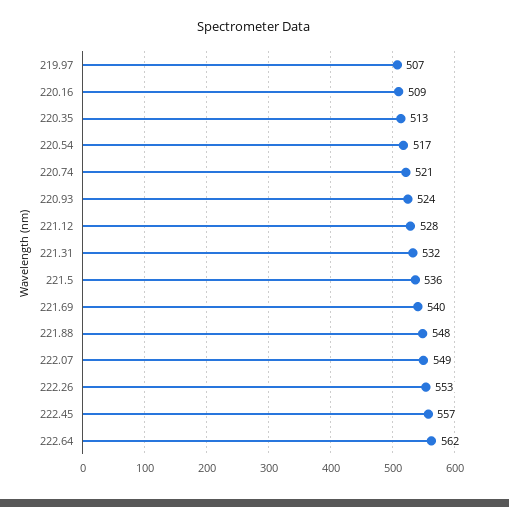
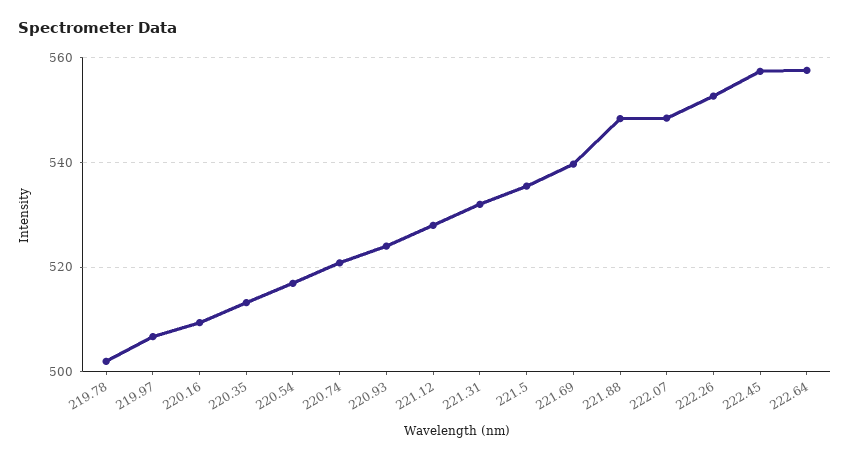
222.64: 562 -> 558
219.78: none -> 502

